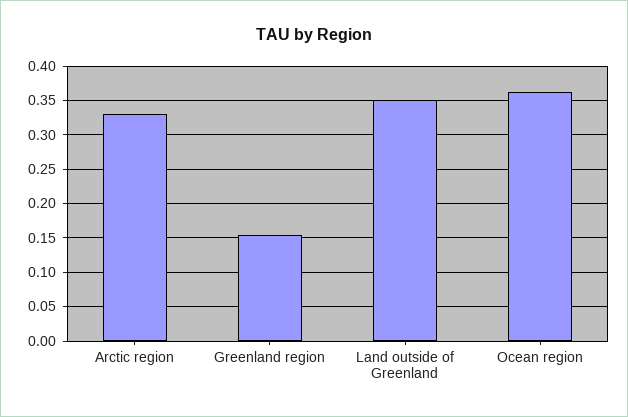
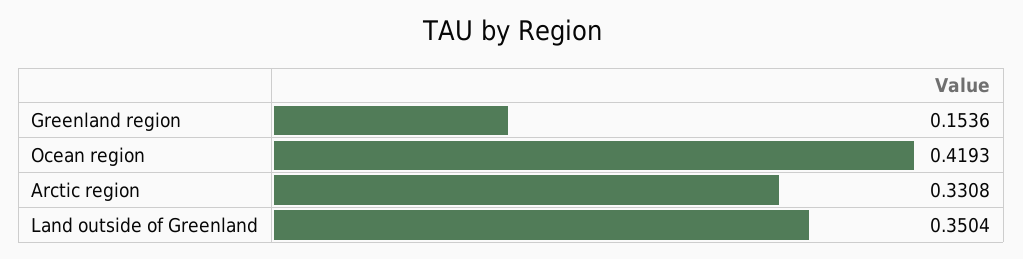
Ocean region: 0.36 -> 0.4193

